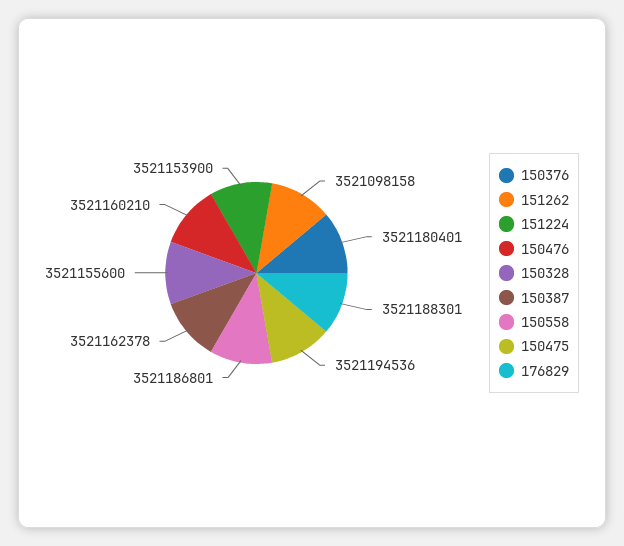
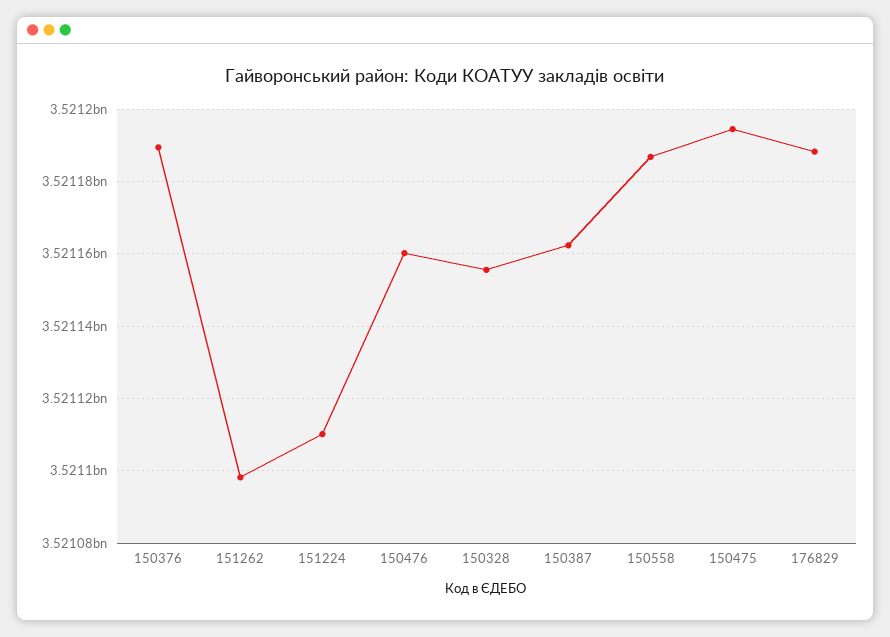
150376: 3521180401 -> 3521190000
151224: 3521153900 -> 3521110000

